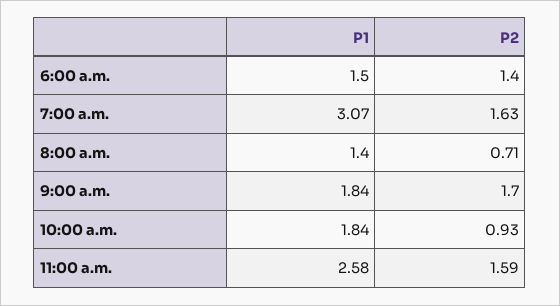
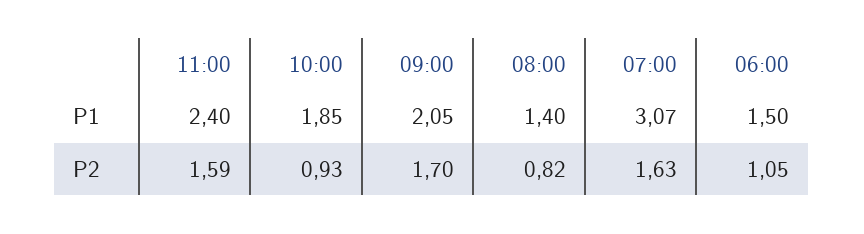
P2, 6:00 a.m.: 1.4 -> 1.05
P2, 8:00 a.m.: 0.71 -> 0.82
P1, 9:00 a.m.: 1.84 -> 2.05
P1, 10:00 a.m.: 1.84 -> 1.85
P1, 11:00 a.m.: 2.58 -> 2.4

